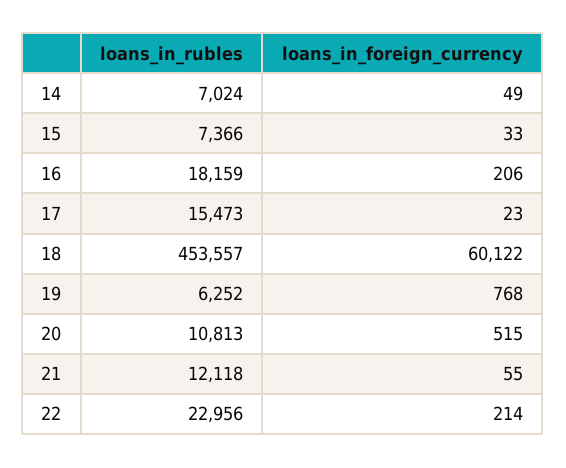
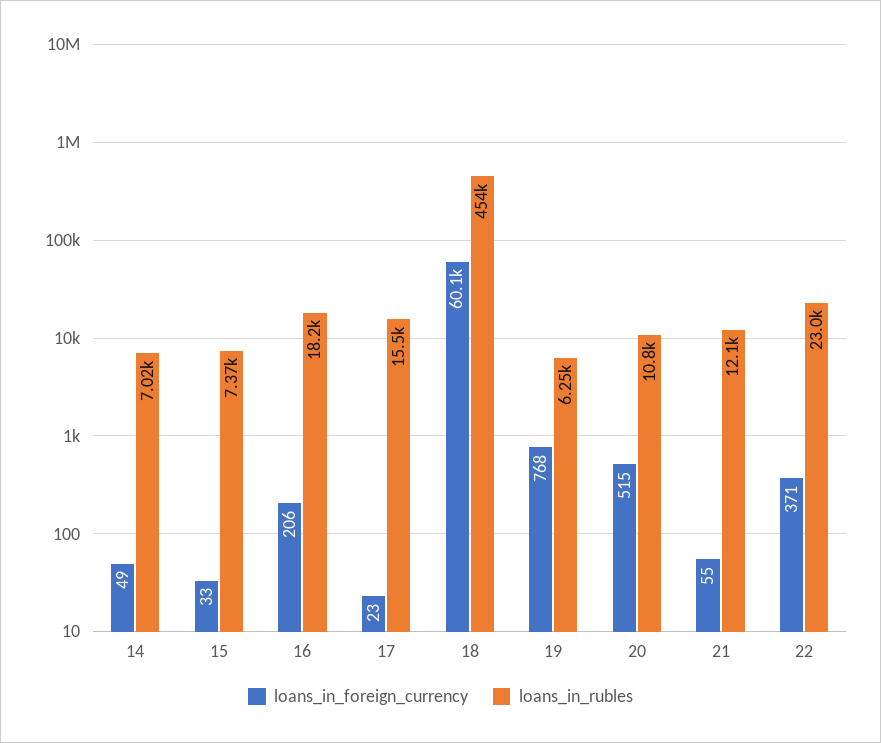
loans_in_foreign_currency, 22: 214 -> 371

